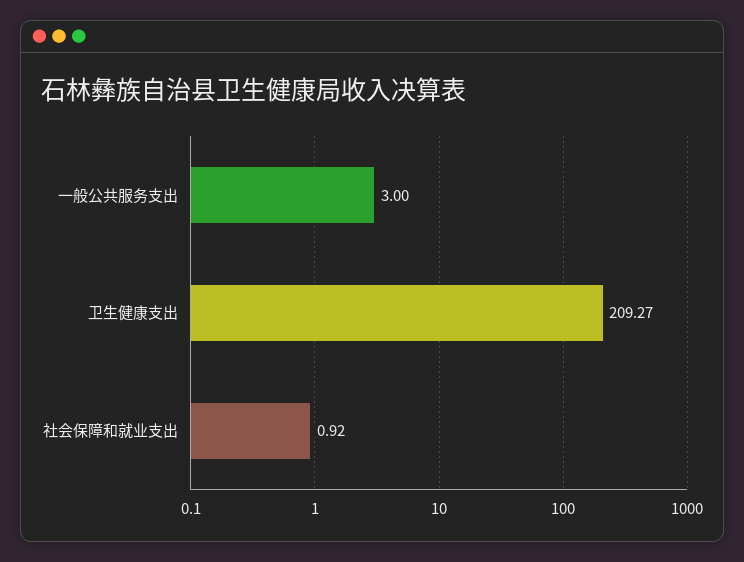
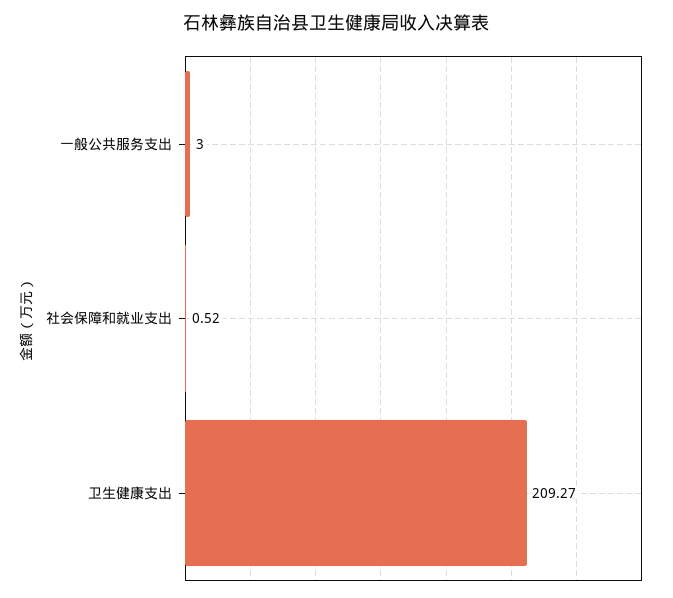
社会保障和就业支出: 0.92 -> 0.52

